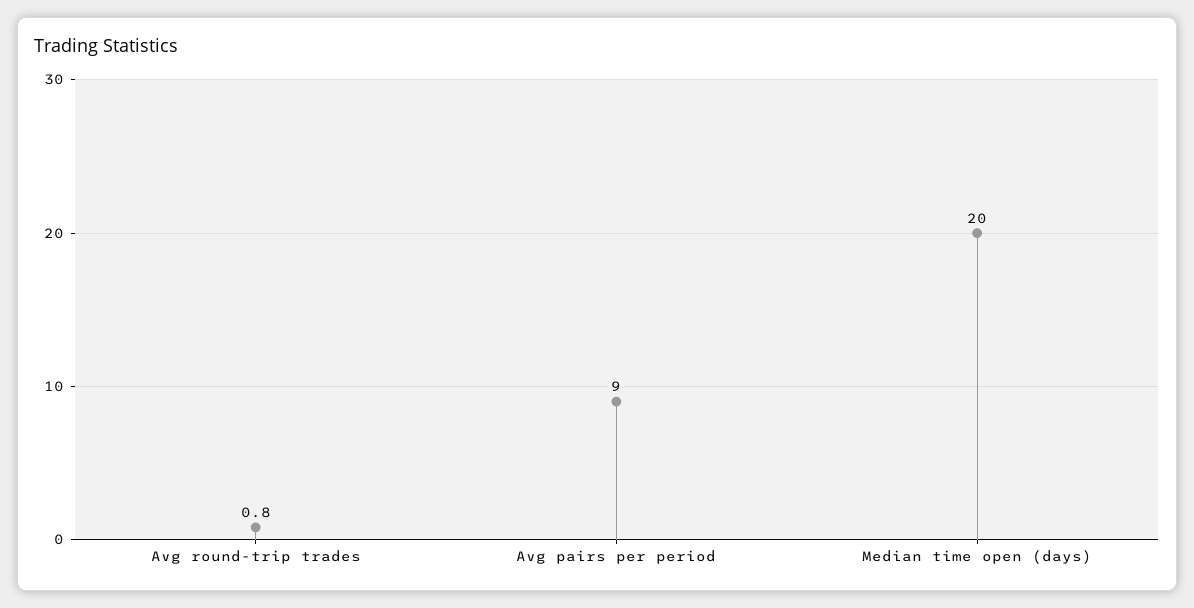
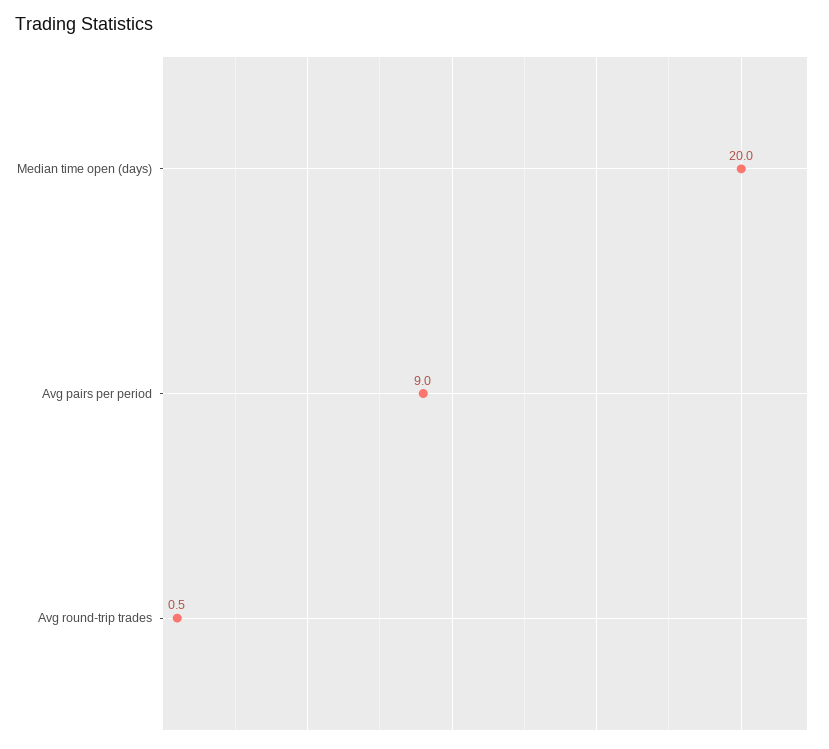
Avg round-trip trades: 0.8 -> 0.5

